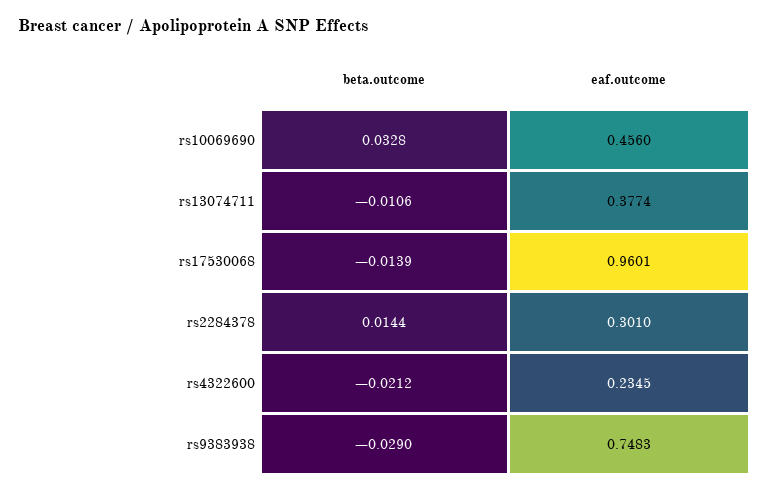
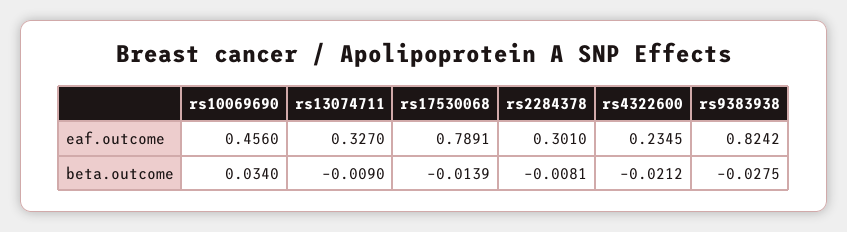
beta.outcome, rs10069690: 0.0328 -> 0.034
beta.outcome, rs13074711: -0.0106 -> -0.009
eaf.outcome, rs13074711: 0.3774 -> 0.327
eaf.outcome, rs17530068: 0.9601 -> 0.7891
beta.outcome, rs2284378: 0.0144 -> -0.0081
beta.outcome, rs9383938: -0.029 -> -0.0275
eaf.outcome, rs9383938: 0.7483 -> 0.8242

